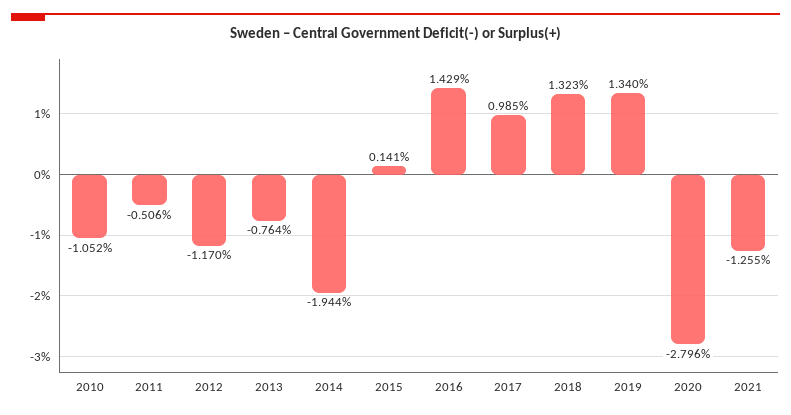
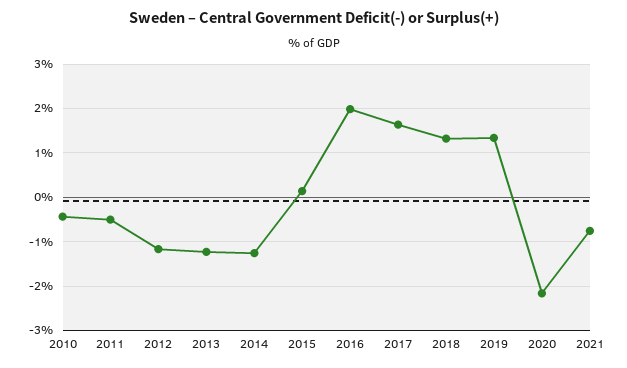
2010: -1.052 -> -0.4
2013: -0.764 -> -1.2
2014: -1.944 -> -1.2
2016: 1.429 -> 2
2017: 0.985 -> 1.6
2020: -2.796 -> -2.2
2021: -1.255 -> -0.8

